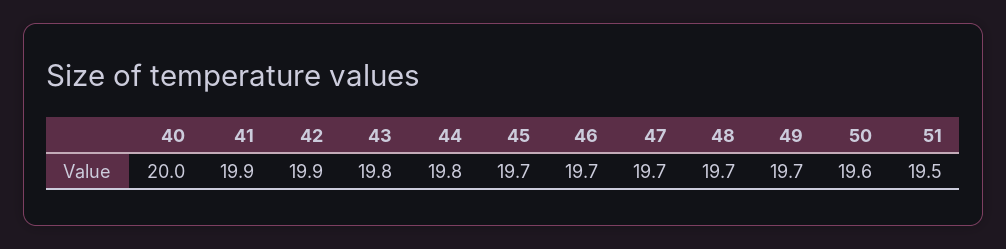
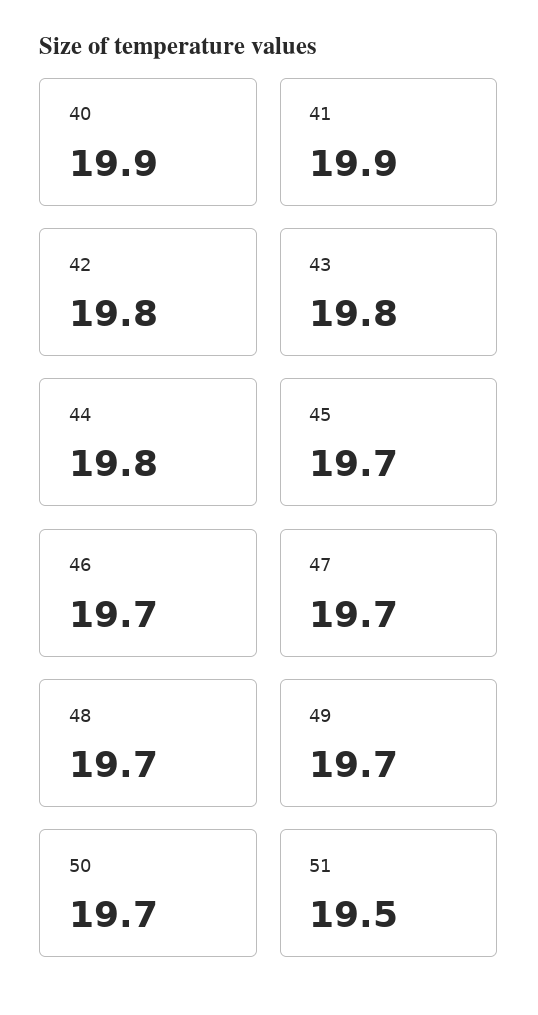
40: 20 -> 19.9
42: 19.9 -> 19.8
50: 19.6 -> 19.7

